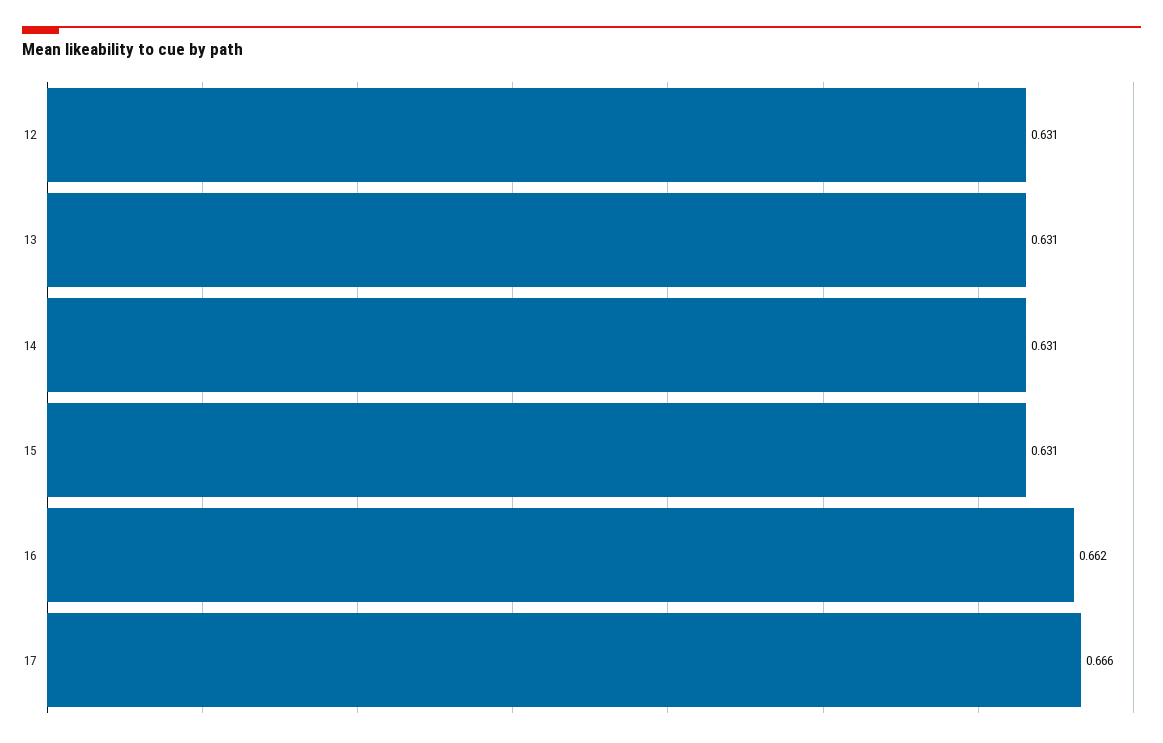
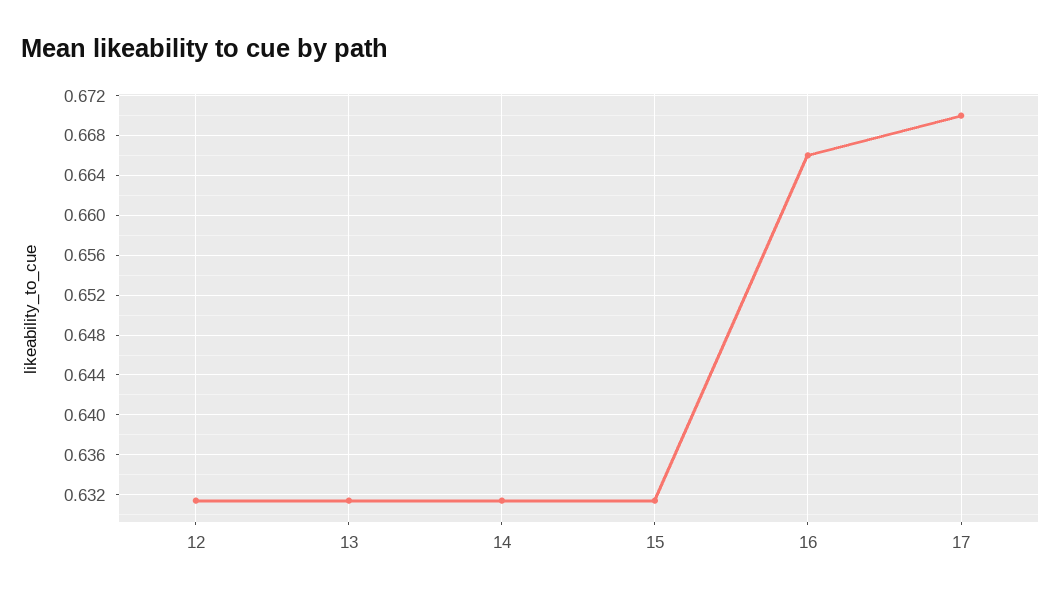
16: 0.662 -> 0.666
17: 0.666 -> 0.67

